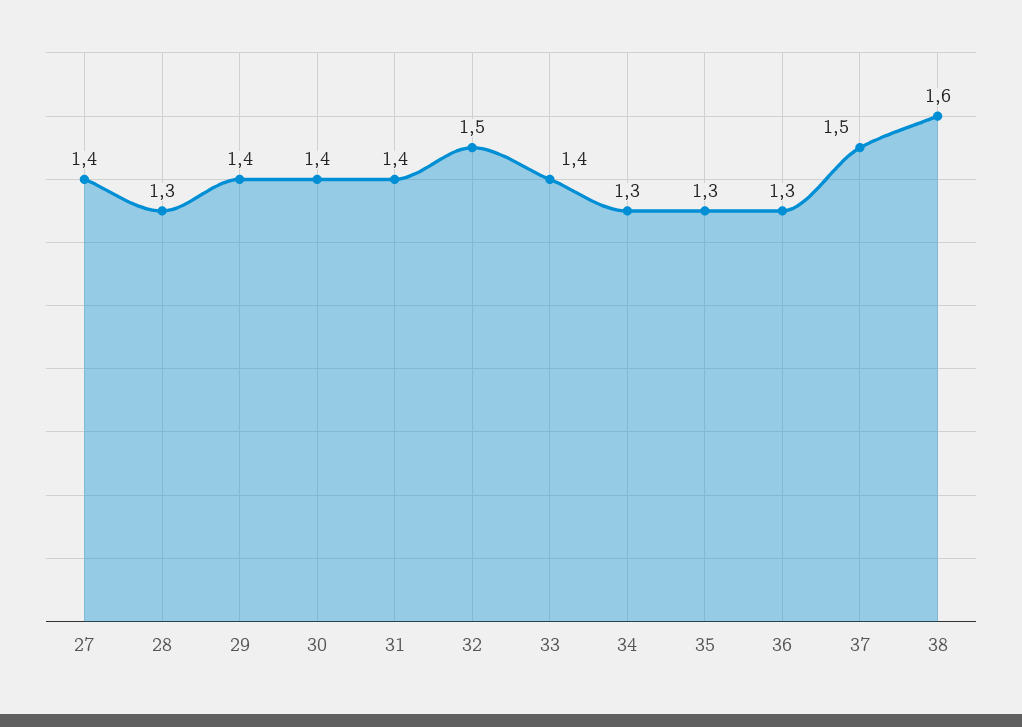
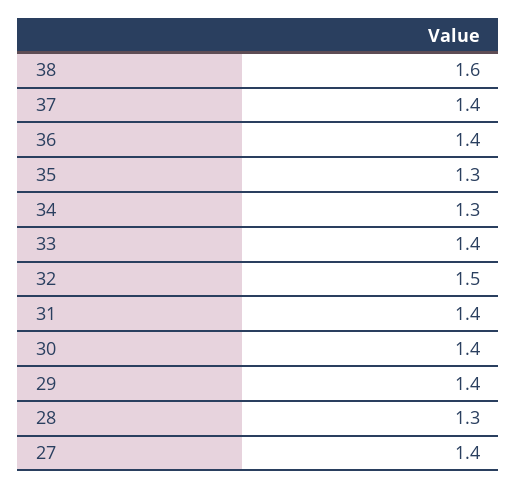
36: 1.3 -> 1.4
37: 1.5 -> 1.4

